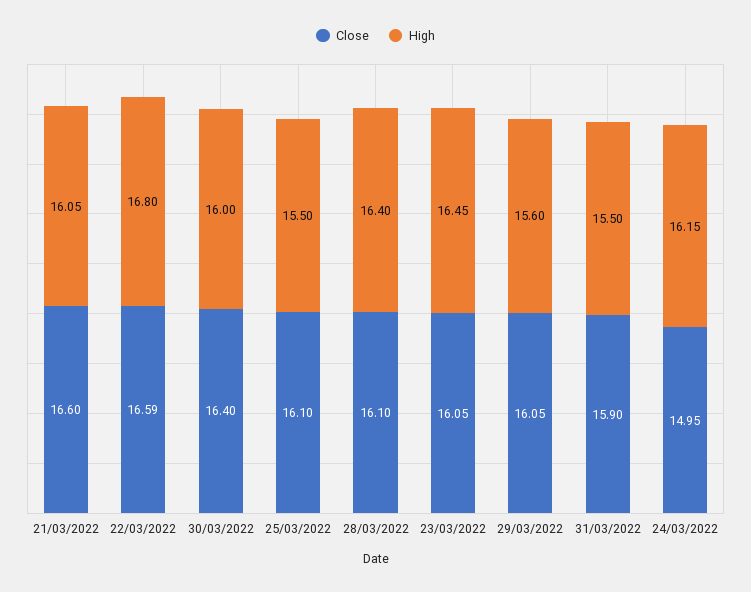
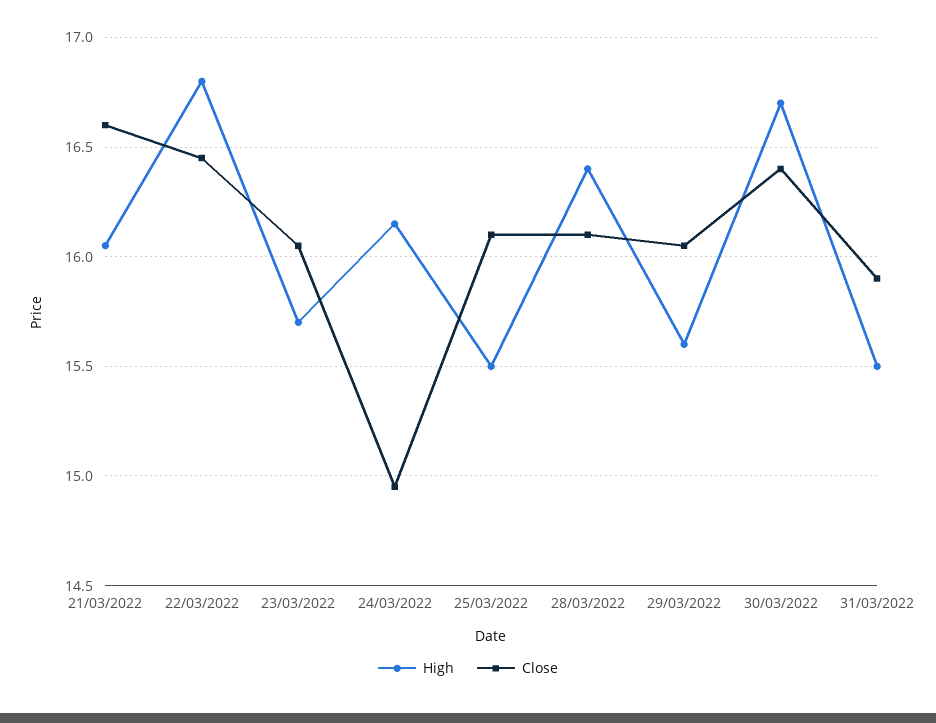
Close, 22/03/2022: 16.59 -> 16.45
High, 30/03/2022: 16 -> 16.7
High, 23/03/2022: 16.45 -> 15.7

